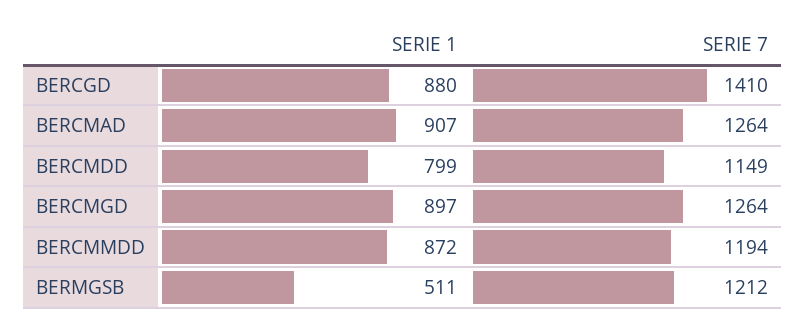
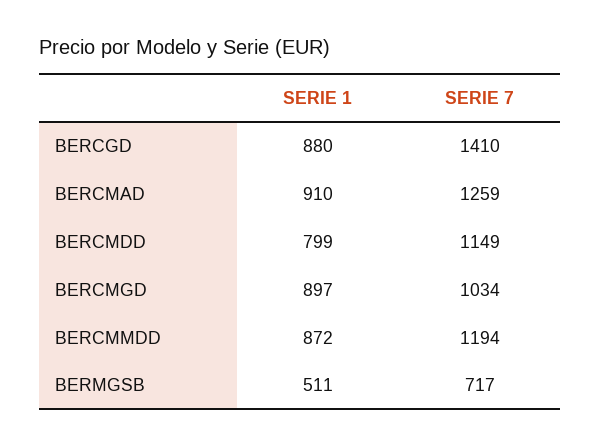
SERIE 1, BERCMAD: 907 -> 910
SERIE 7, BERCMAD: 1264 -> 1259
SERIE 7, BERCMGD: 1264 -> 1034
SERIE 7, BERMGSB: 1212 -> 717

